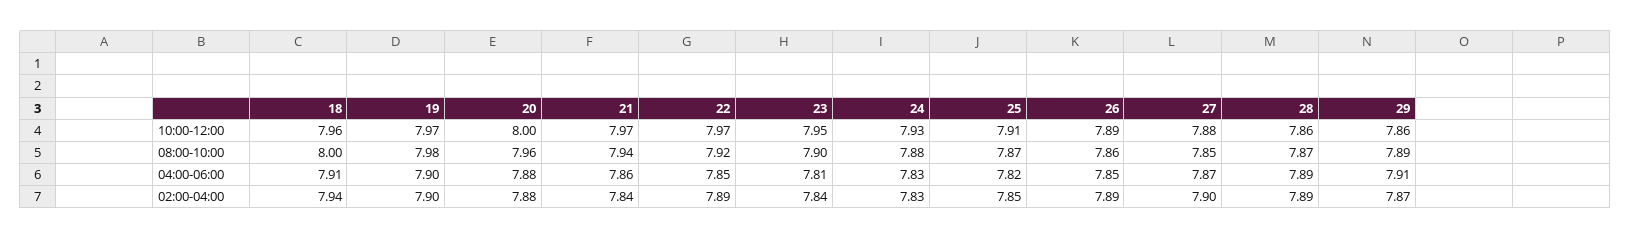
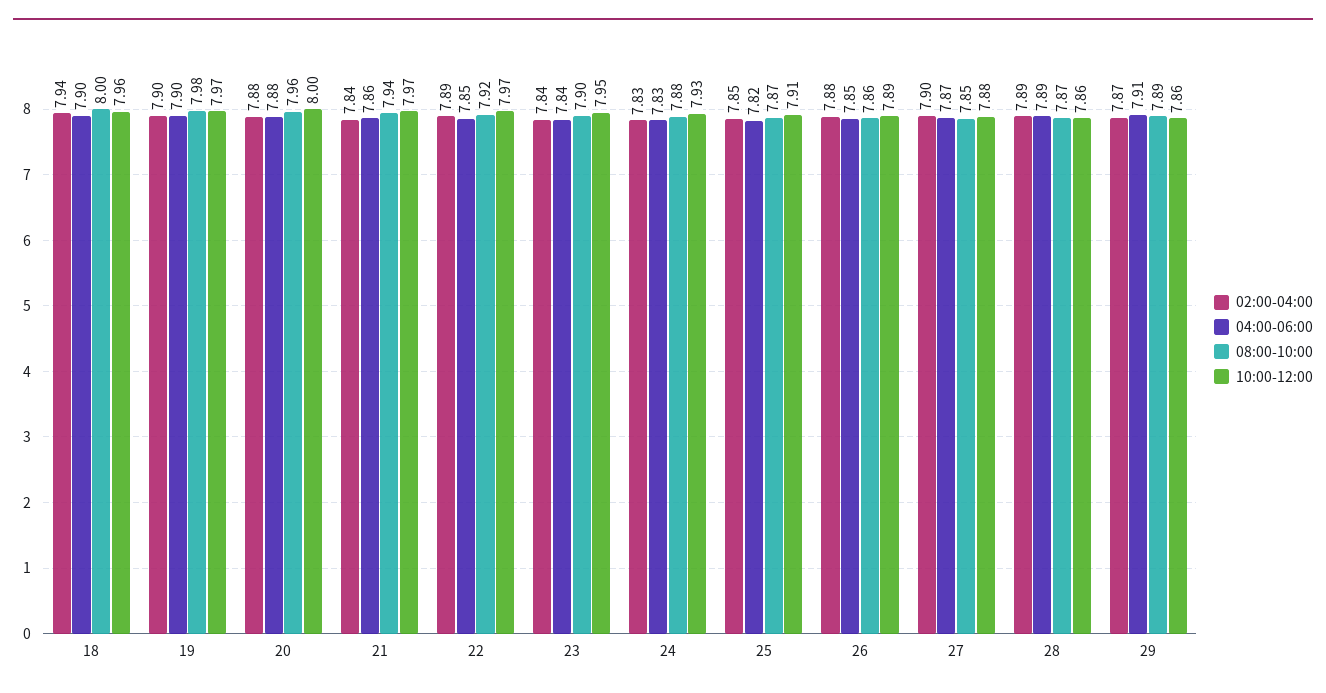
04:00-06:00, 18: 7.91 -> 7.9
04:00-06:00, 23: 7.81 -> 7.84
02:00-04:00, 26: 7.89 -> 7.88

